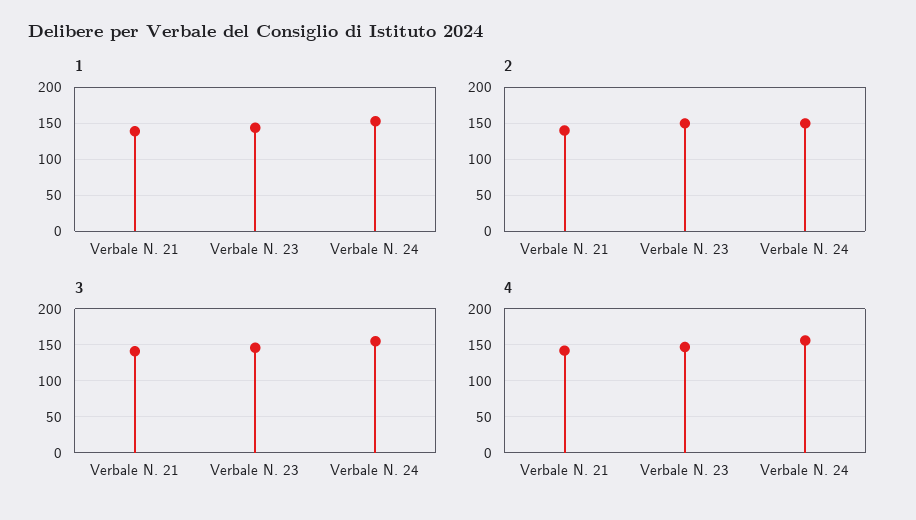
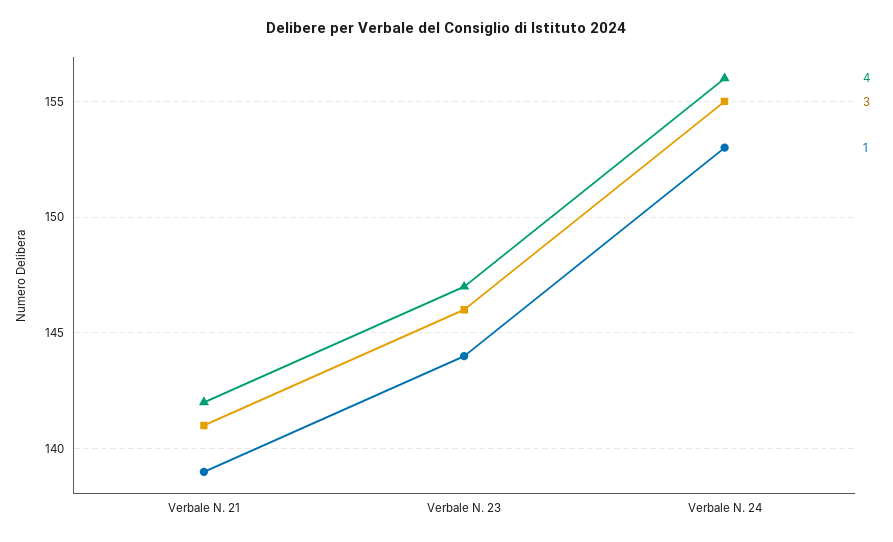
2, Verbale N. 21: 140 -> none
2, Verbale N. 23: 150 -> none
2, Verbale N. 24: 150 -> none

